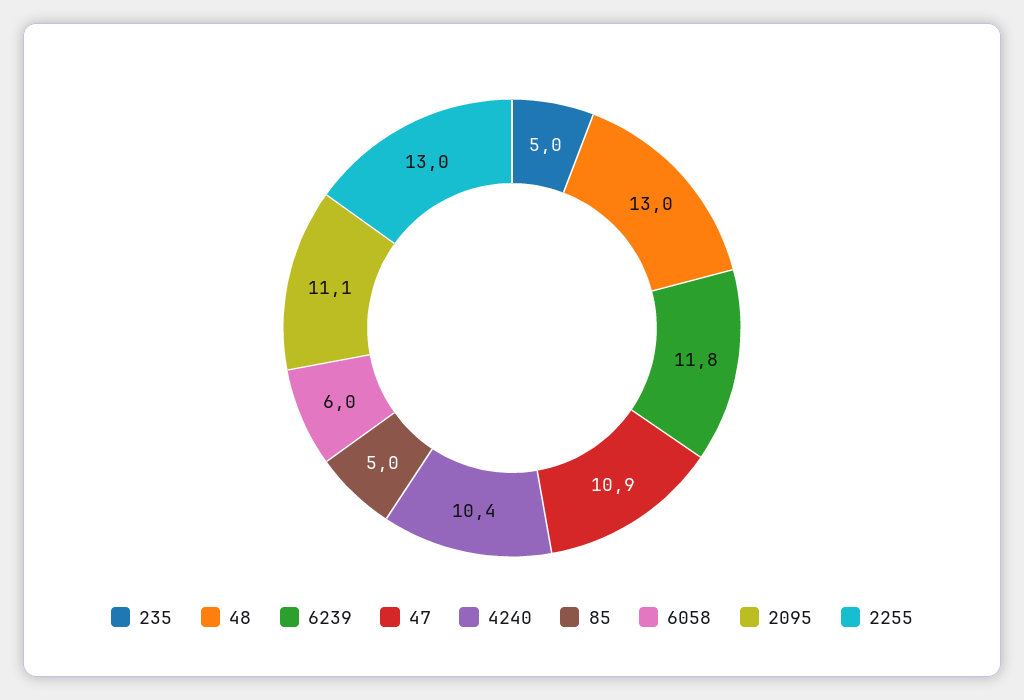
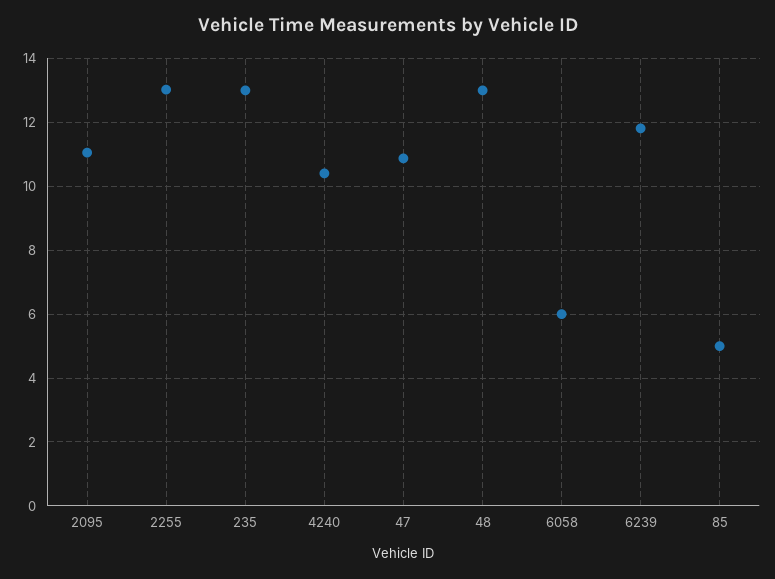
235: 5 -> 13

